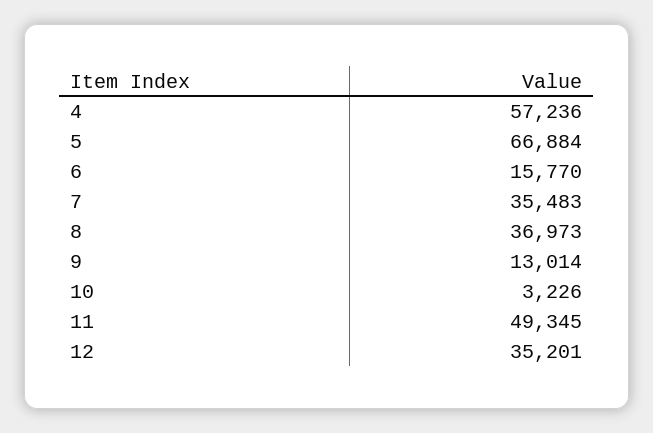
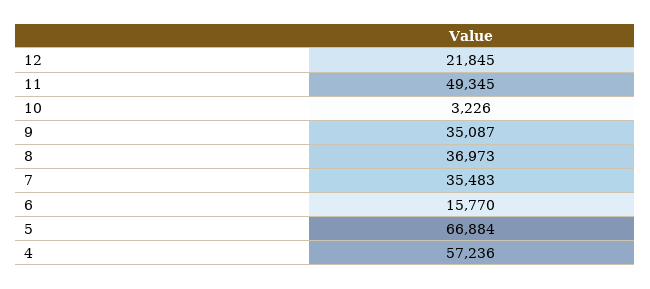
9: 13014 -> 35087
12: 35201 -> 21845

